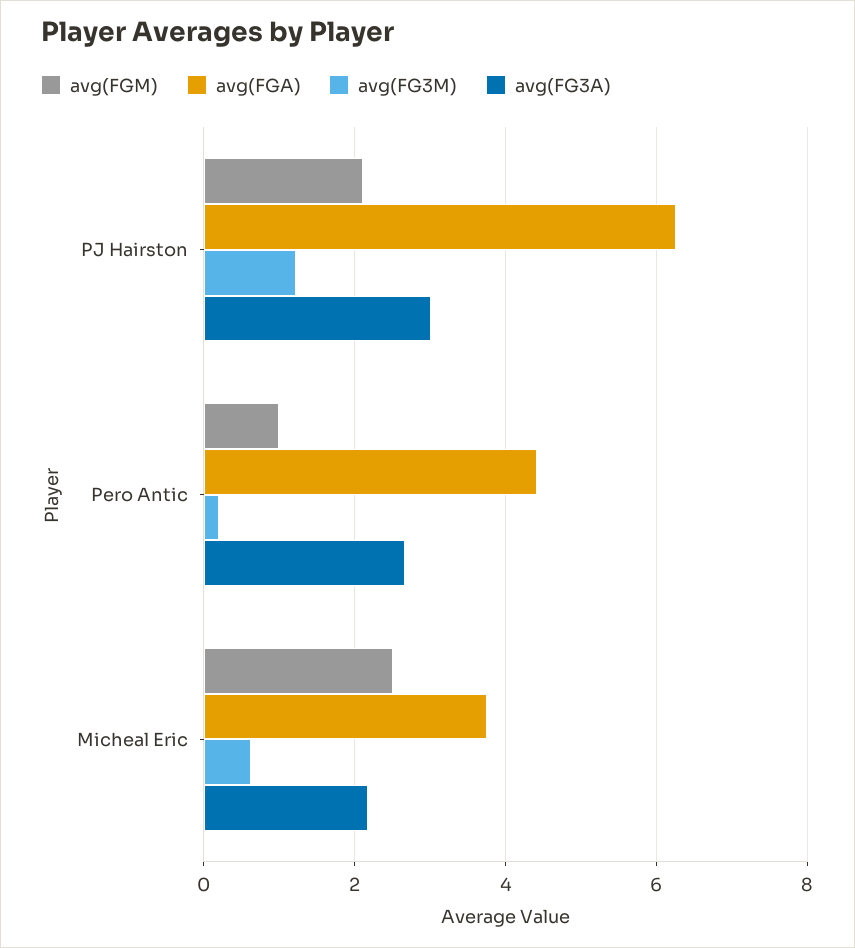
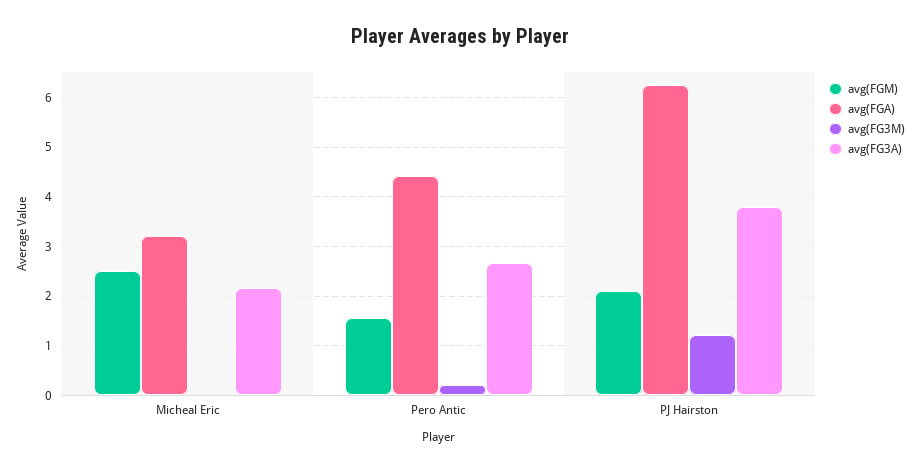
avg(FG3A), PJ Hairston: 3 -> 3.8
avg(FGM), Pero Antic: 1 -> 1.6
avg(FGA), Micheal Eric: 3.8 -> 3.2
avg(FG3M), Micheal Eric: 0.6 -> 0

